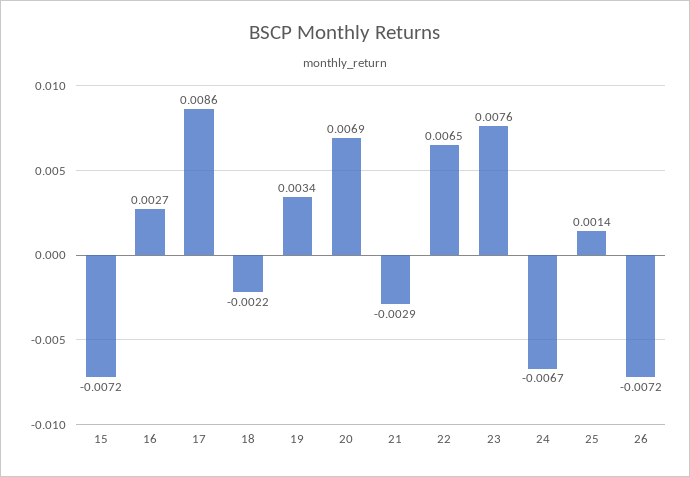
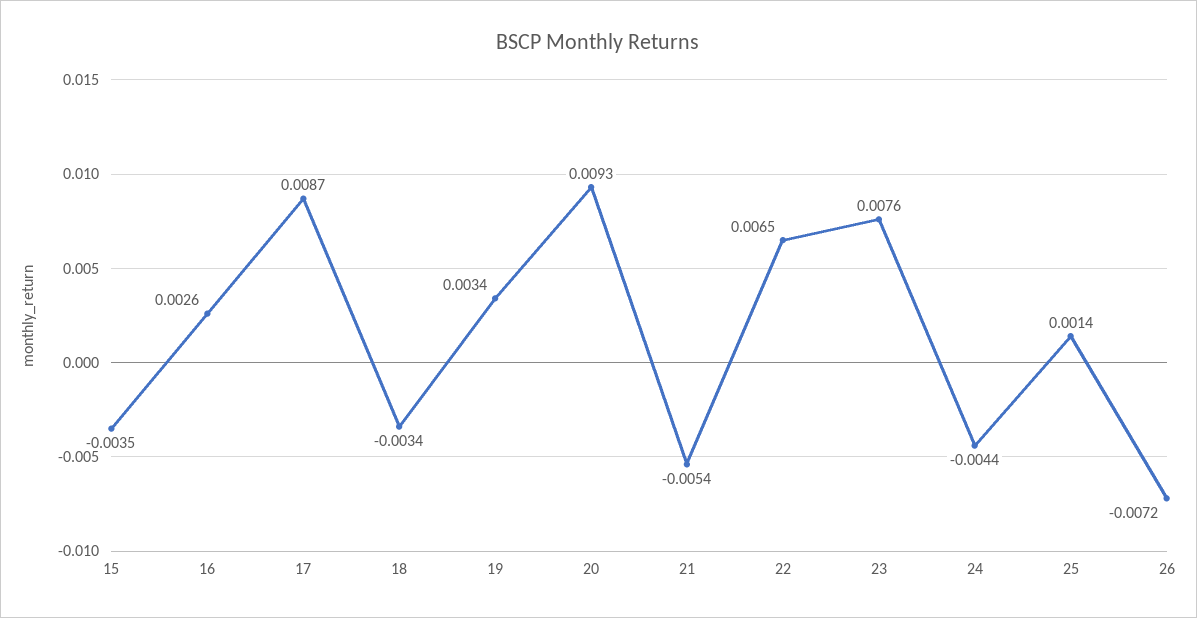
15: -0.0072 -> -0.0035
16: 0.0027 -> 0.0026
17: 0.0086 -> 0.0087
18: -0.0022 -> -0.0034
20: 0.0069 -> 0.0093
21: -0.0029 -> -0.0054
24: -0.0067 -> -0.0044

